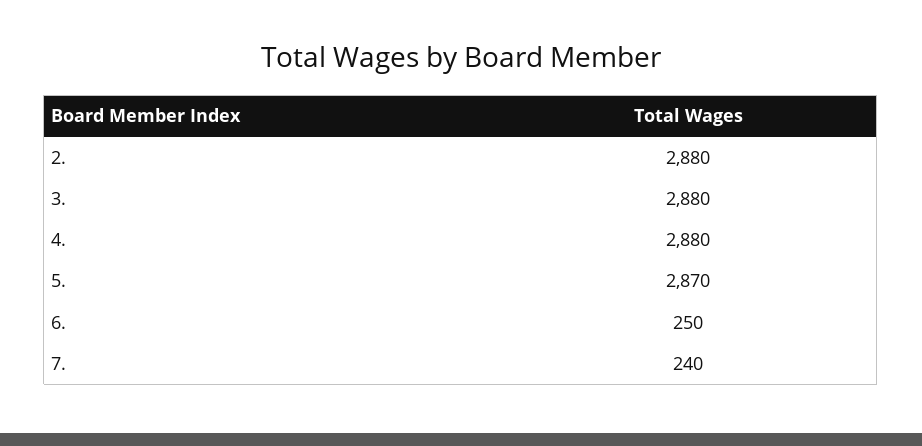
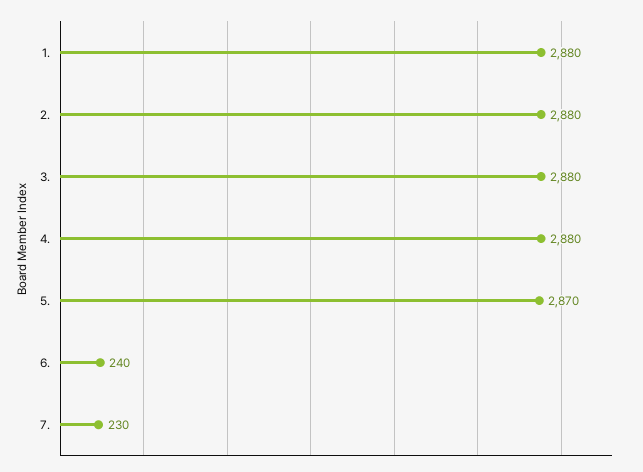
6.: 250 -> 240
7.: 240 -> 230
1.: none -> 2880

